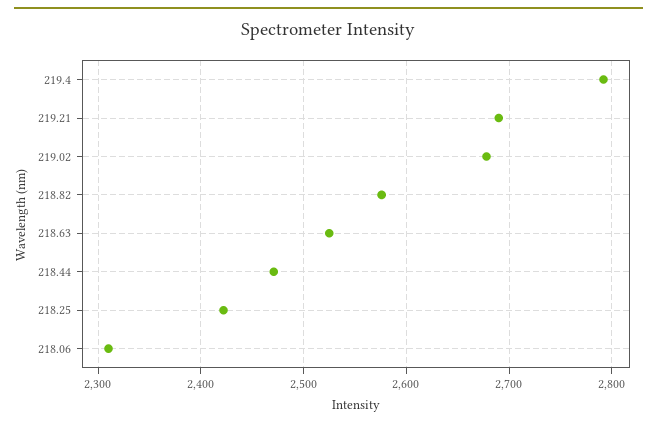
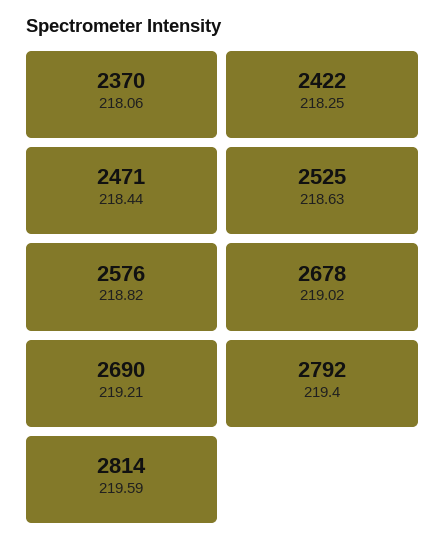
218.06: 2310 -> 2370
219.59: none -> 2814

